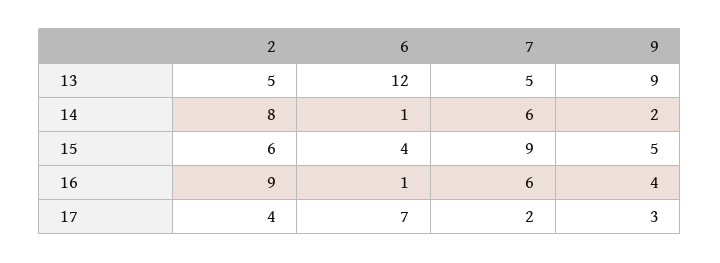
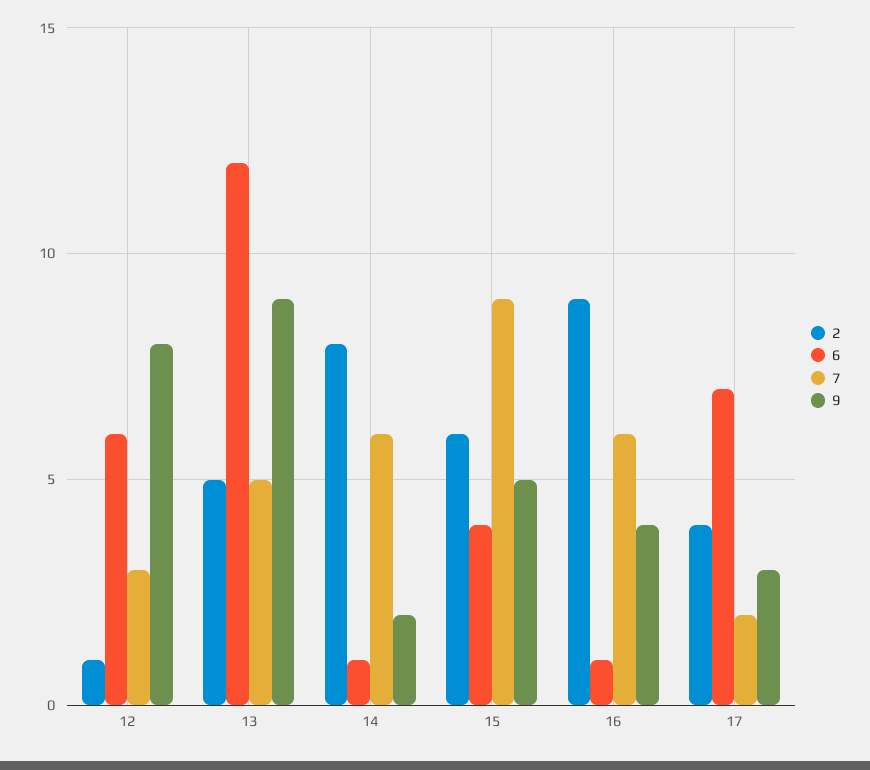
2, 12: none -> 1
6, 12: none -> 6
7, 12: none -> 3
9, 12: none -> 8

